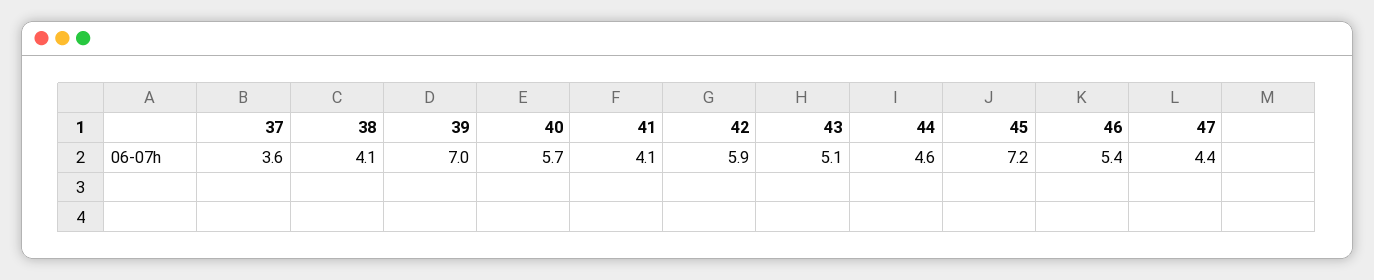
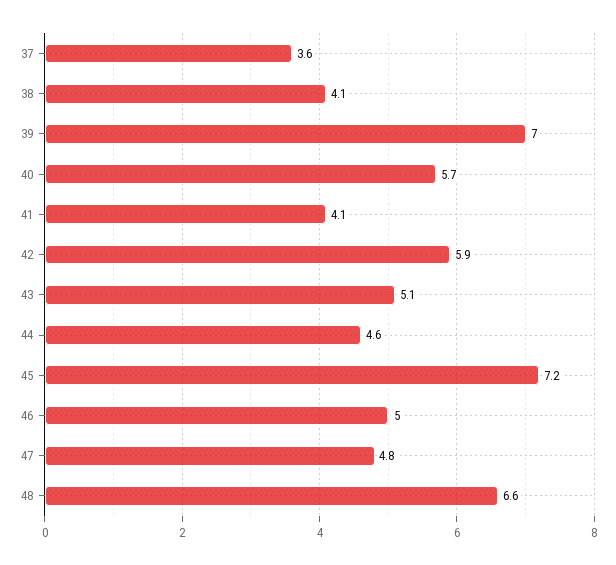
46: 5.4 -> 5
47: 4.4 -> 4.8
48: none -> 6.6

